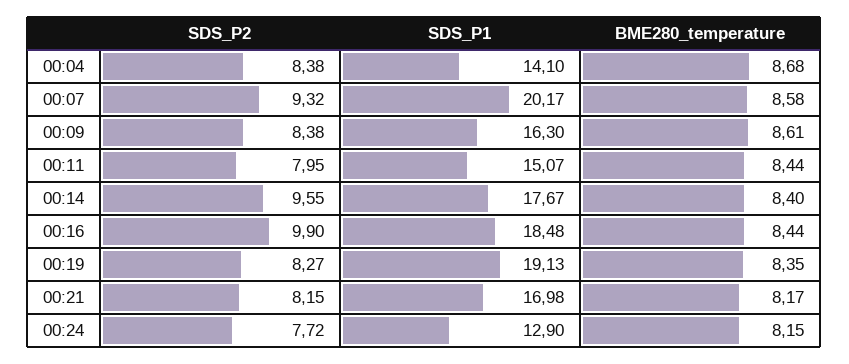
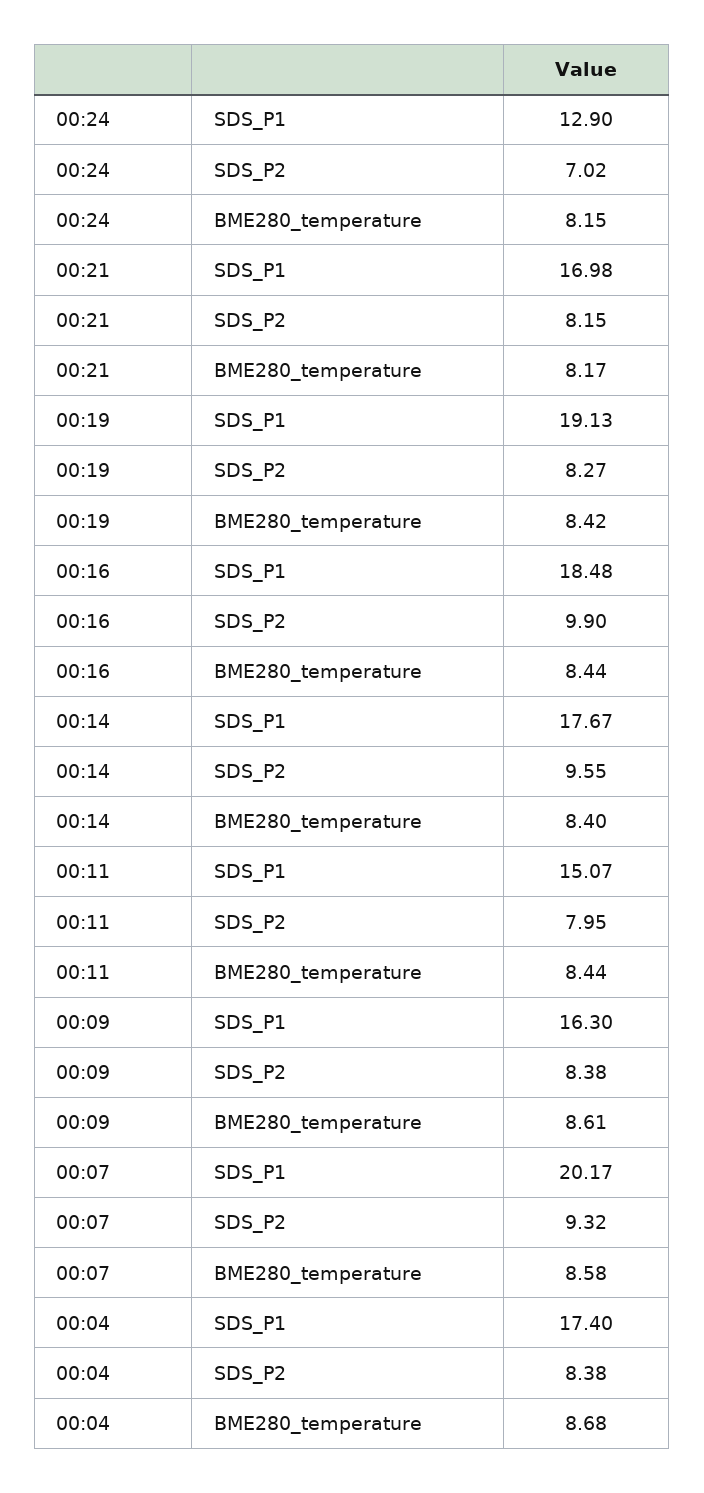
SDS_P1, 00:04: 14.1 -> 17.4
BME280_temperature, 00:19: 8.35 -> 8.42
SDS_P2, 00:24: 7.72 -> 7.02

